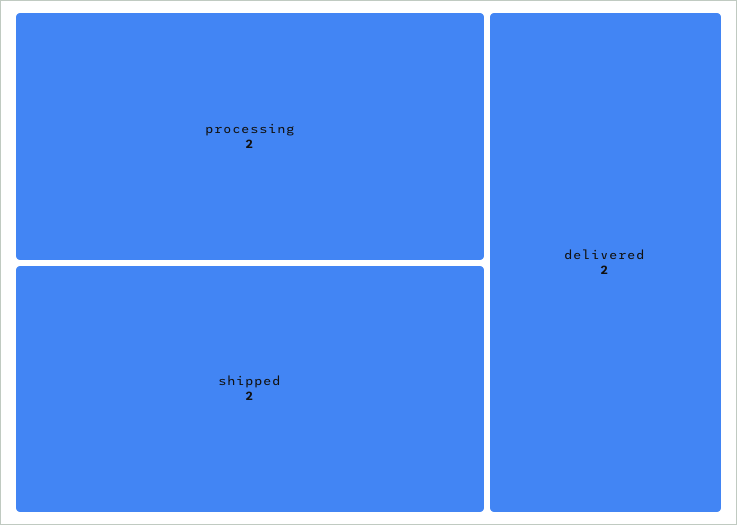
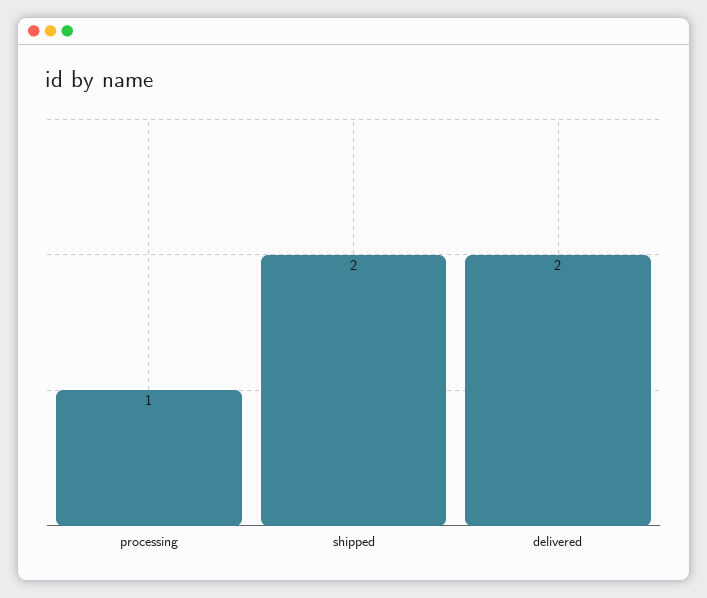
processing: 2 -> 1

